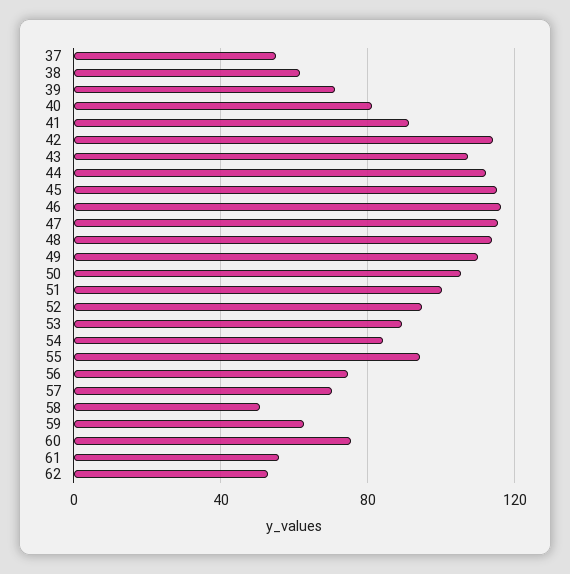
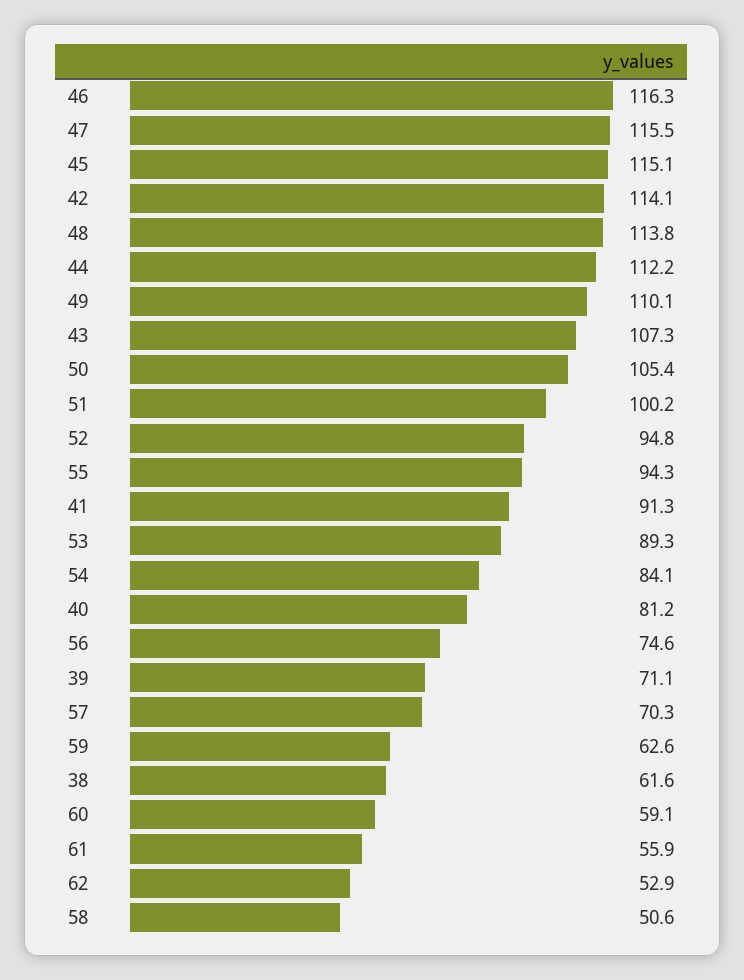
37: 55 -> none
60: 75 -> 59.1

